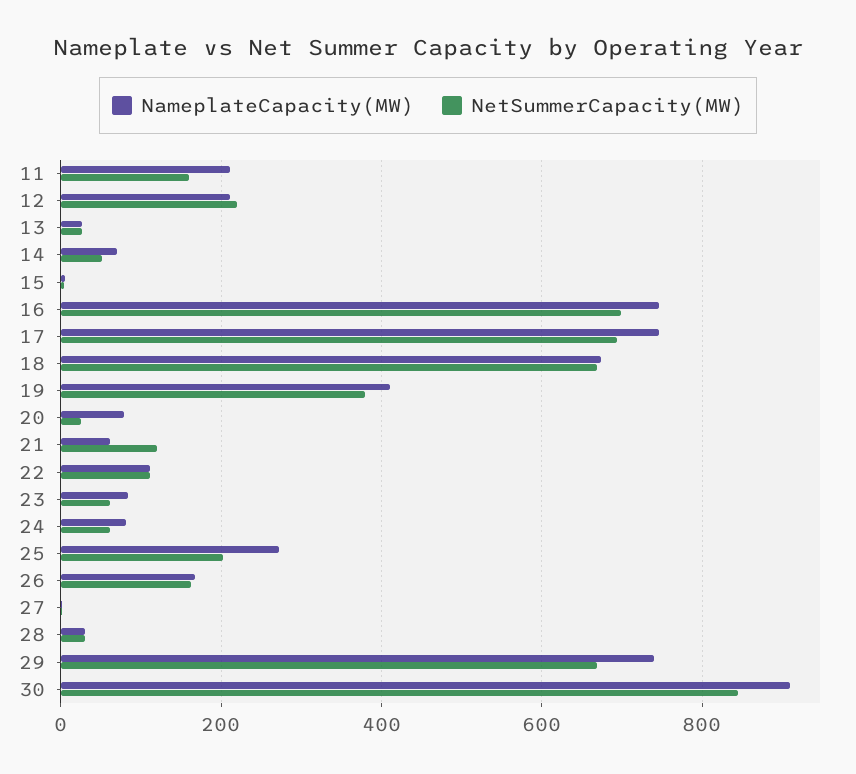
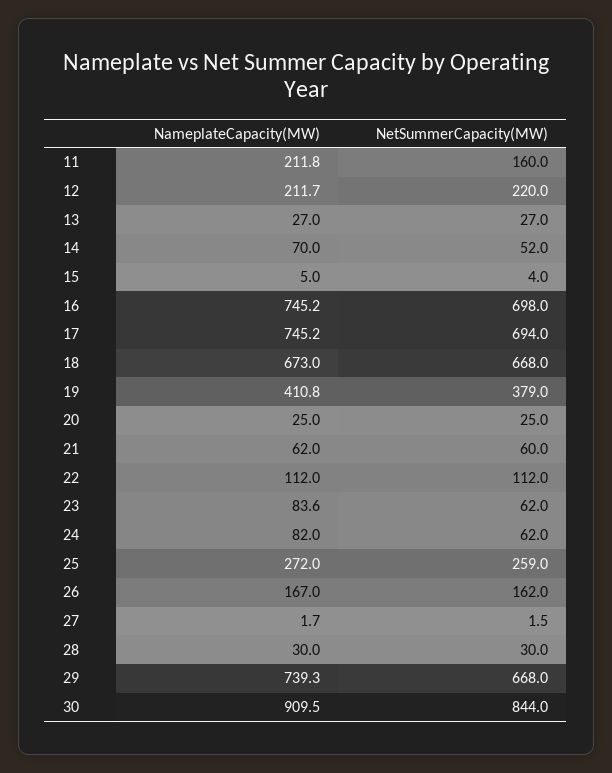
NameplateCapacity(MW), 20: 80 -> 25
NetSummerCapacity(MW), 21: 120 -> 60
NetSummerCapacity(MW), 25: 200 -> 259

